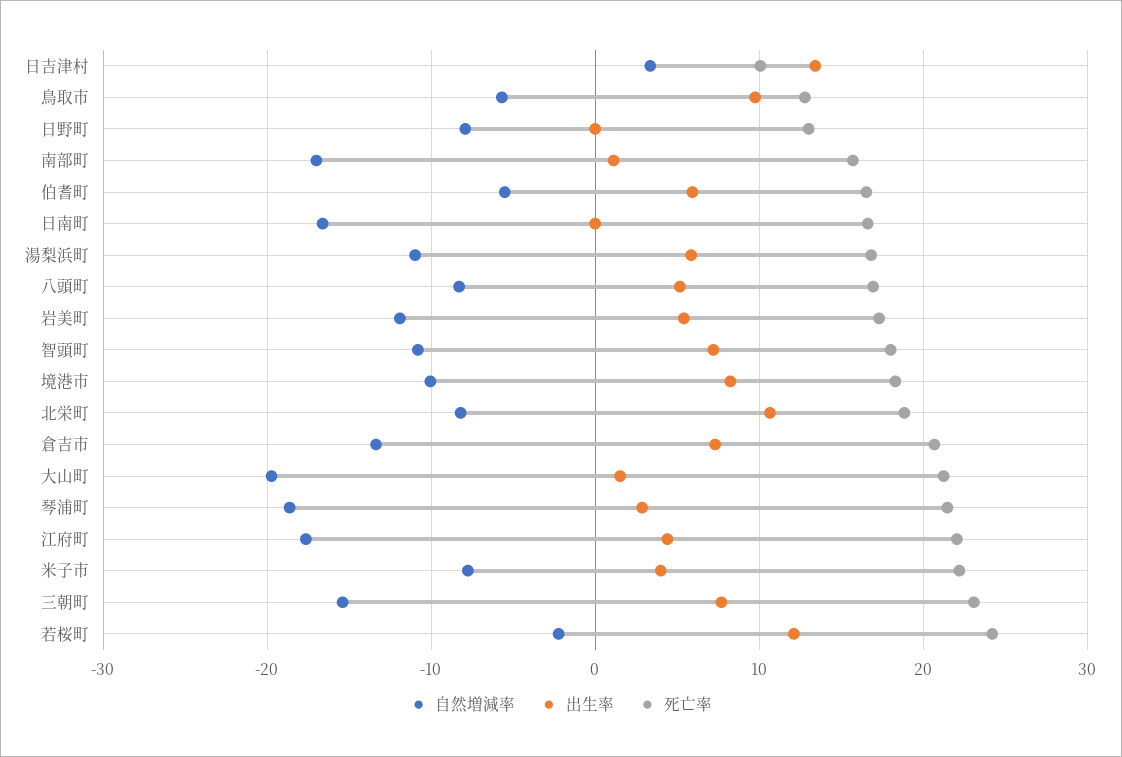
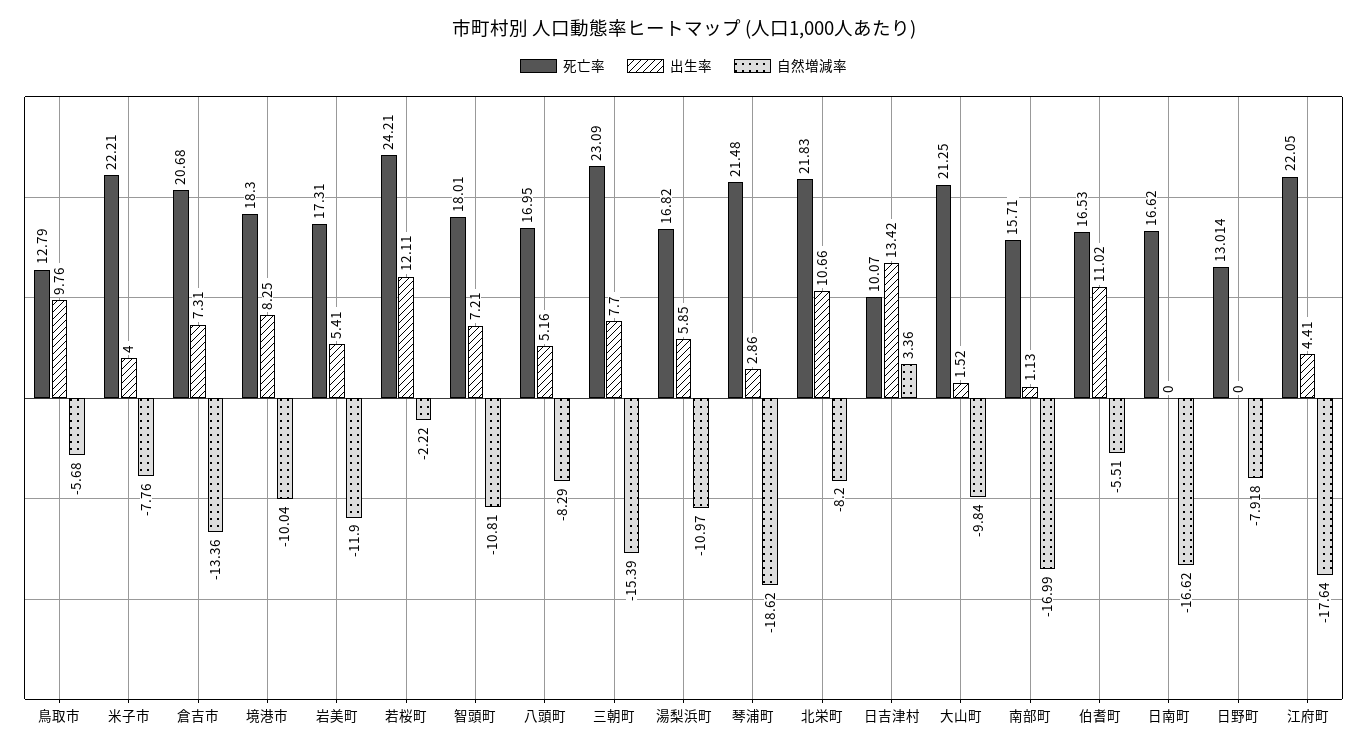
出生率, 伯耆町: 6 -> 11.02
死亡率, 北栄町: 19 -> 21.83
自然増減率, 大山町: -20 -> -9.84

